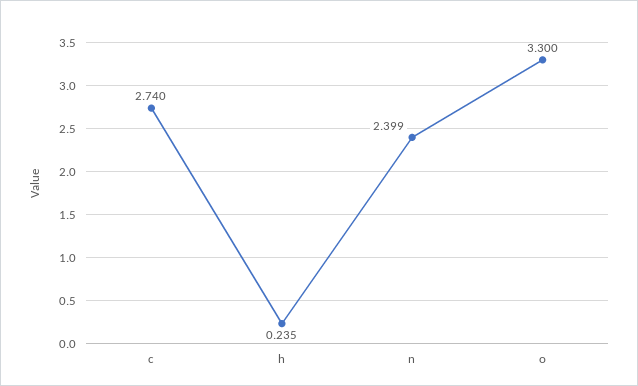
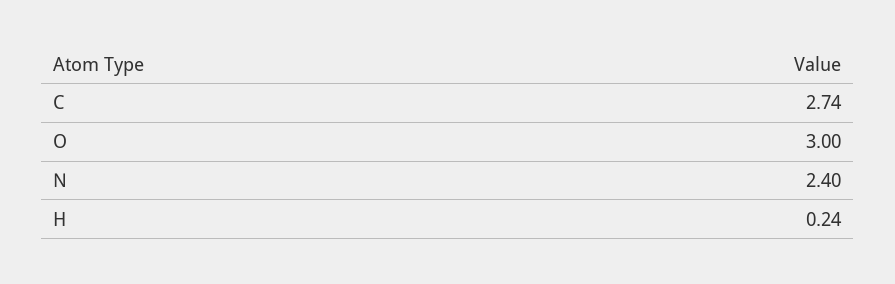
o: 3.3 -> 3

